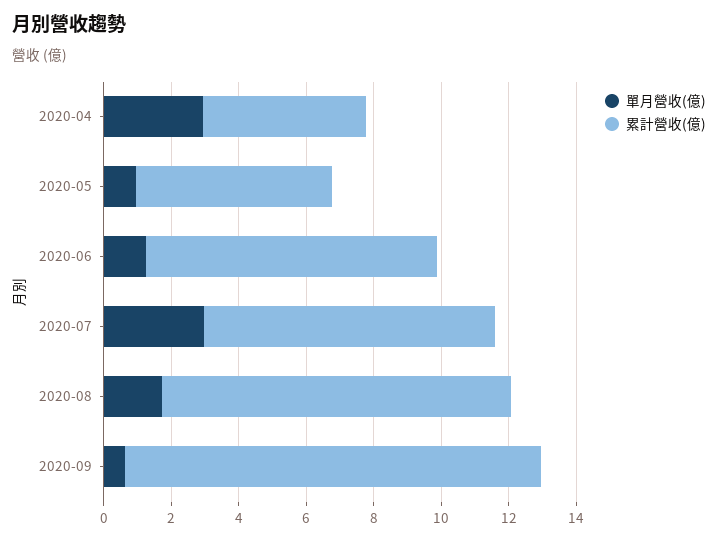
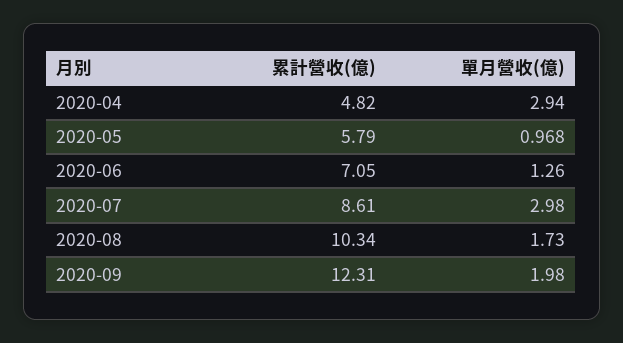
累計營收(億), 2020-06: 8.5 -> 7.05
單月營收(億), 2020-09: 0.5 -> 1.98

